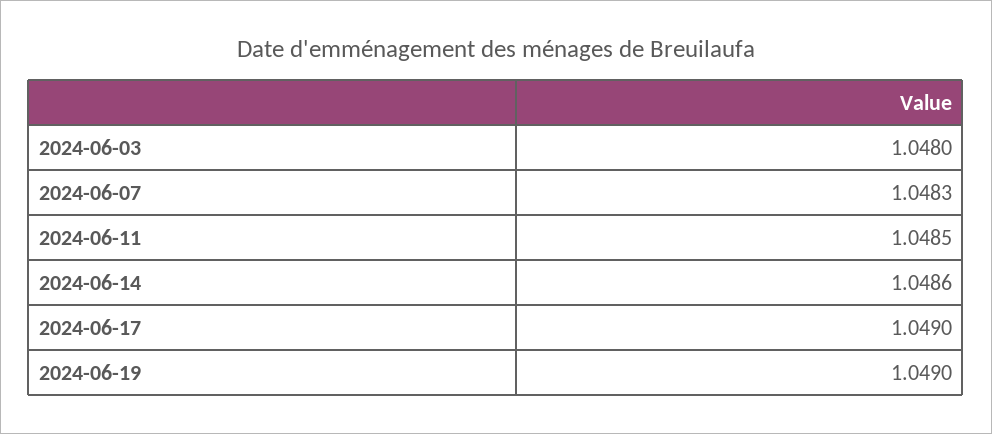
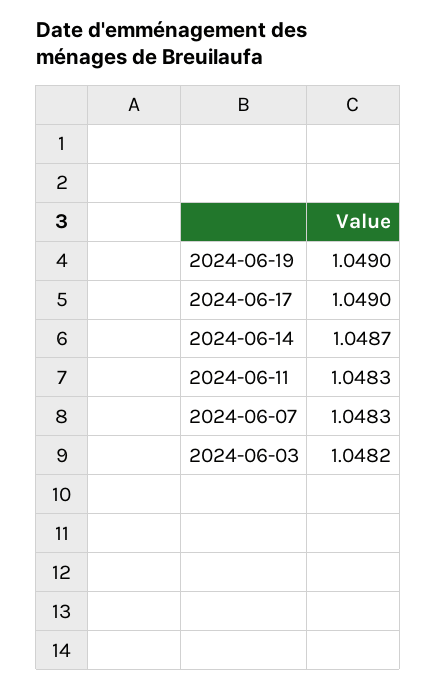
2024-06-03: 1.048 -> 1.0482
2024-06-11: 1.0485 -> 1.0483
2024-06-14: 1.0486 -> 1.0487

